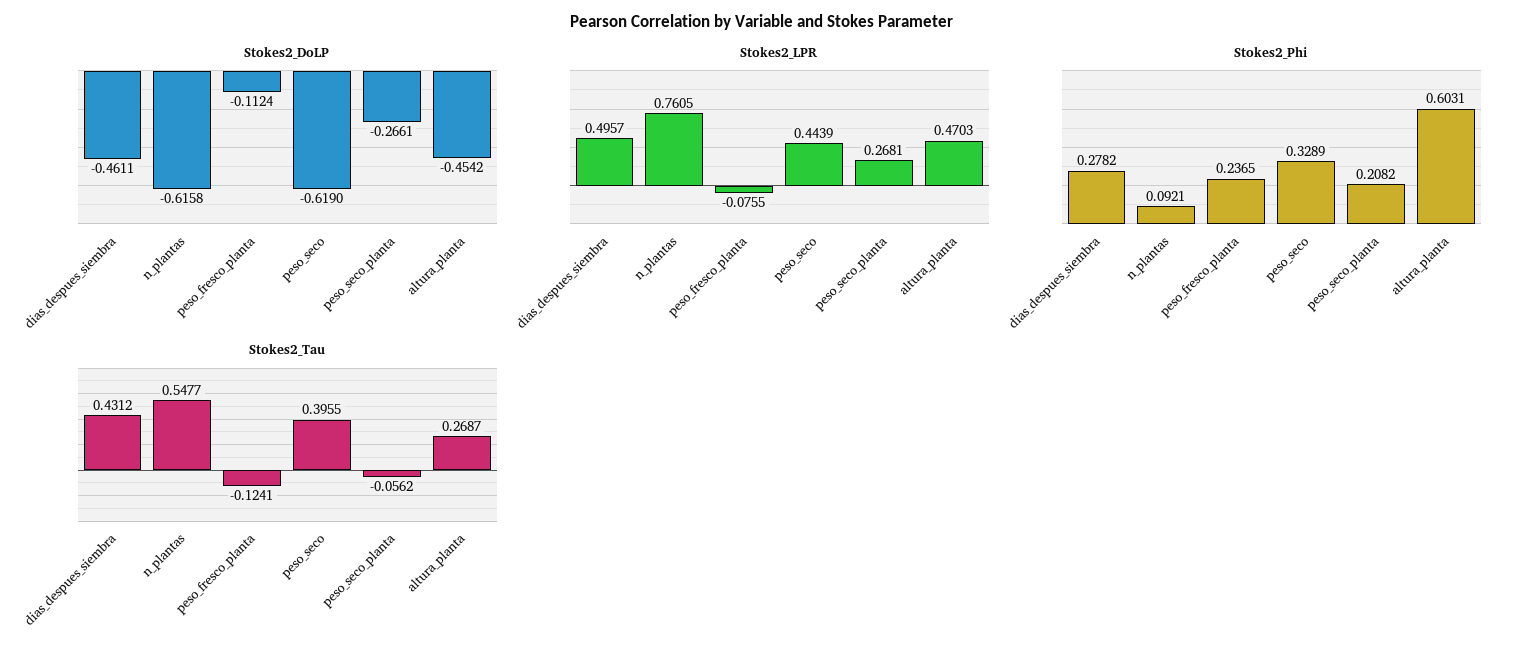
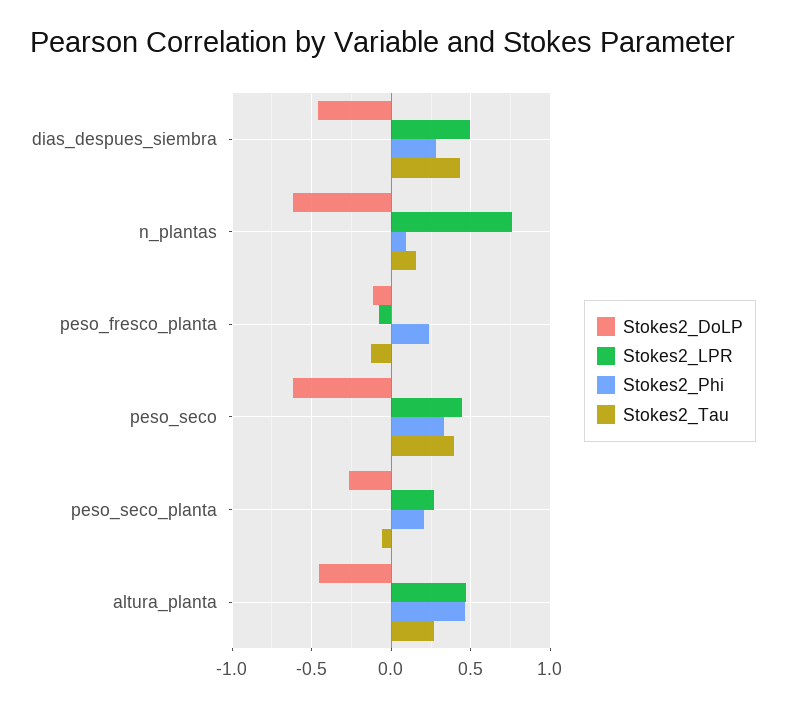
Stokes2_Phi, altura_planta: 0.6031 -> 0.45
Stokes2_Tau, n_plantas: 0.5477 -> 0.15

